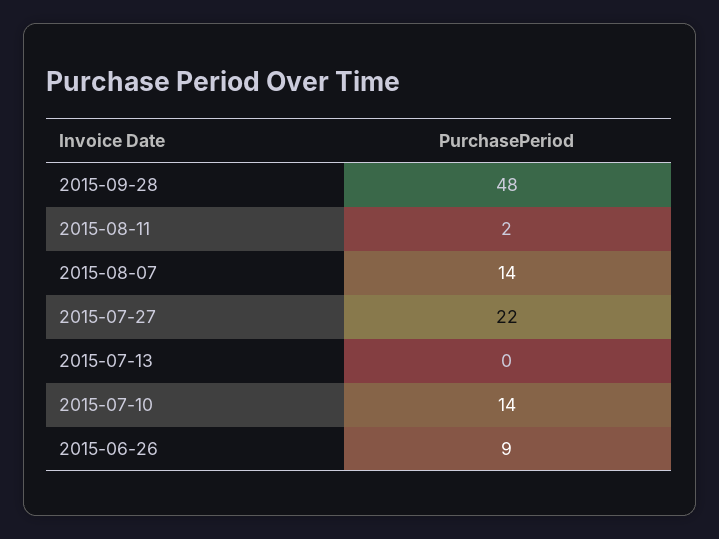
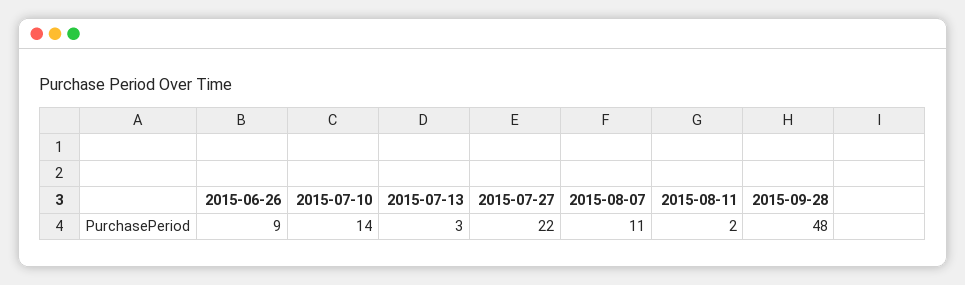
2015-08-07: 14 -> 11
2015-07-13: 0 -> 3

